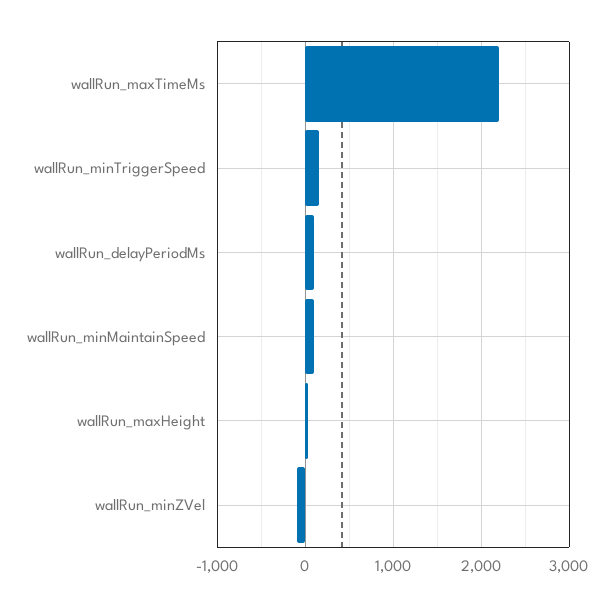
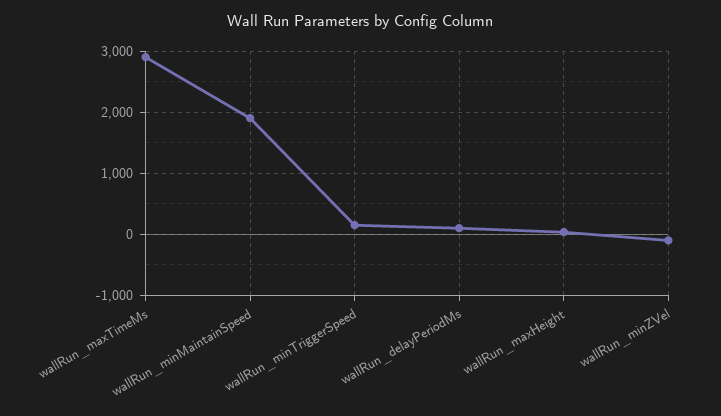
wallRun_maxTimeMs: 2200 -> 2900
wallRun_minMaintainSpeed: 100 -> 1900

